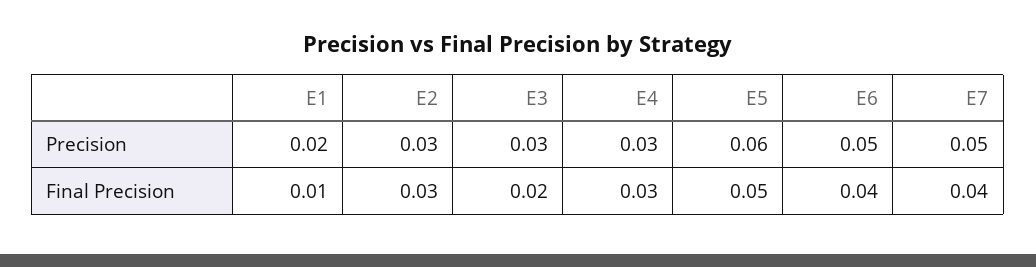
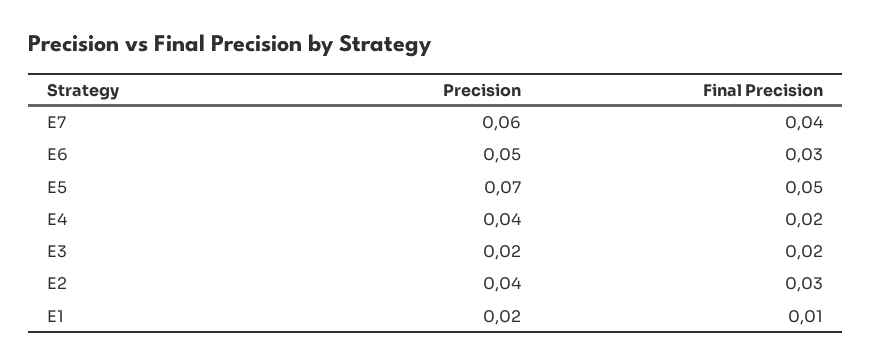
E2, Precision: 0.03 -> 0.04
E3, Precision: 0.03 -> 0.02
E4, Precision: 0.03 -> 0.04
E5, Precision: 0.06 -> 0.07
E7, Precision: 0.05 -> 0.06
E4, Final Precision: 0.03 -> 0.02
E6, Final Precision: 0.04 -> 0.03

